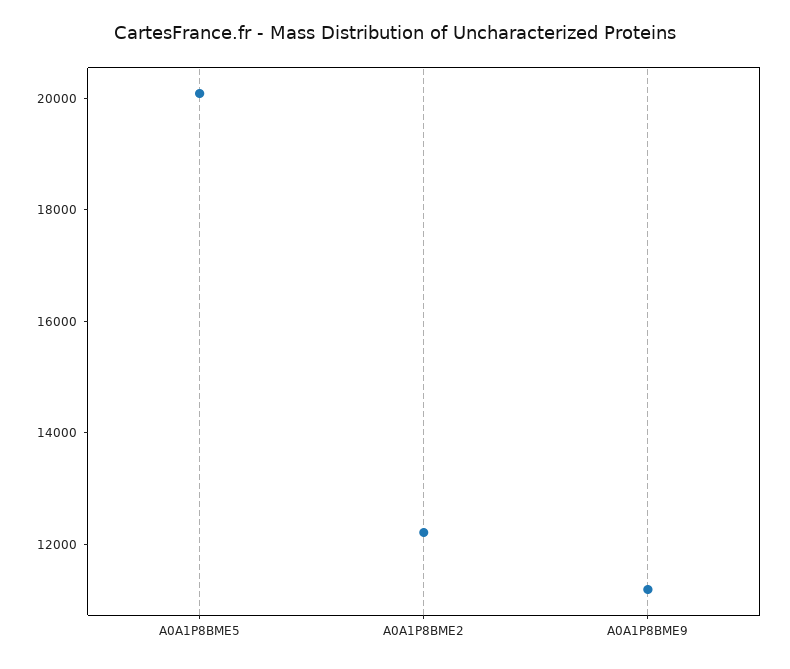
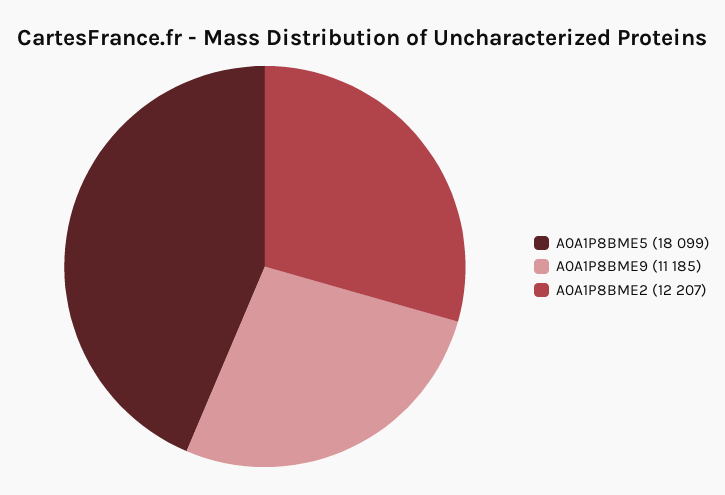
A0A1P8BME5: 20000 -> 18099

